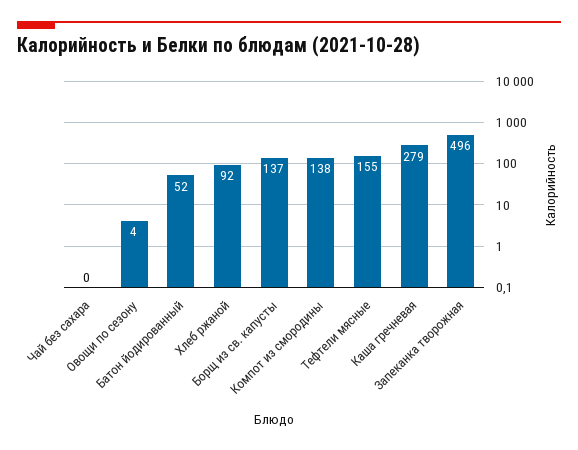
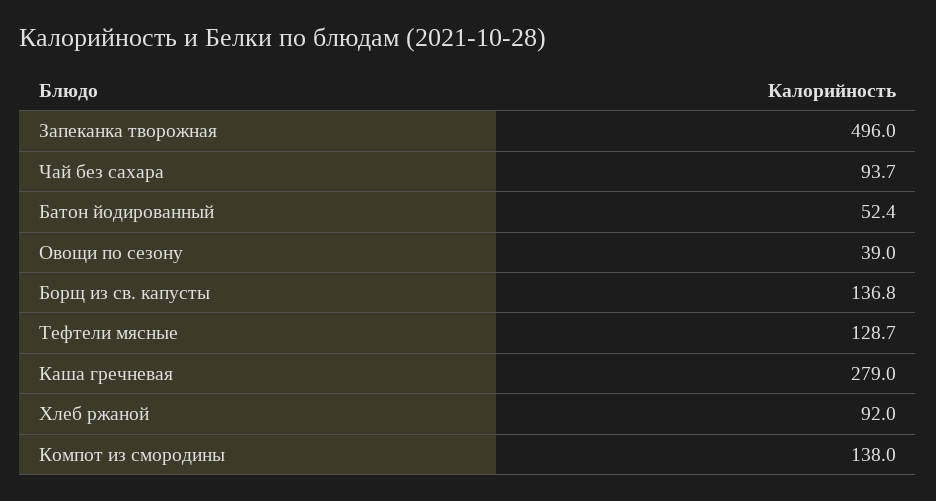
Чай без сахара: 0 -> 93.7
Овощи по сезону: 4 -> 39
Тефтели мясные: 155 -> 128.7

